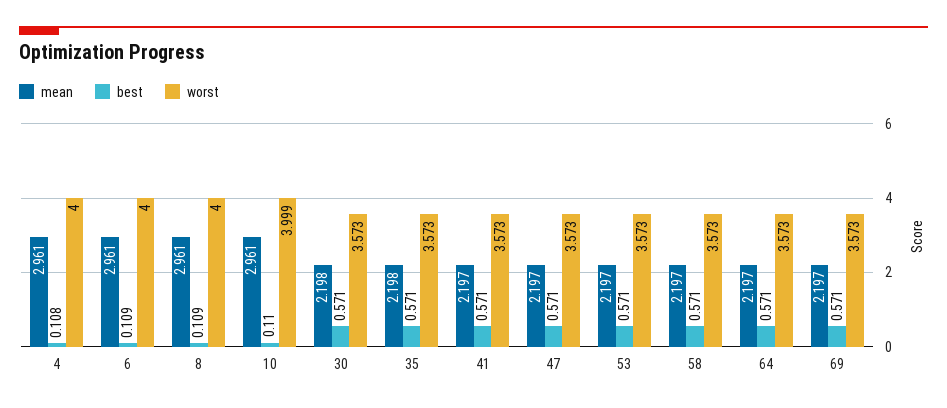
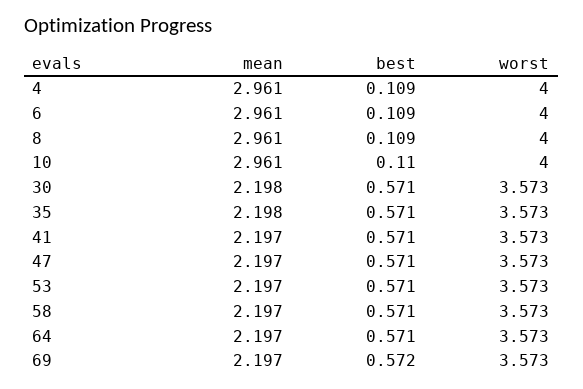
best, 4: 0.108 -> 0.109
worst, 10: 3.999 -> 4
best, 69: 0.571 -> 0.572

